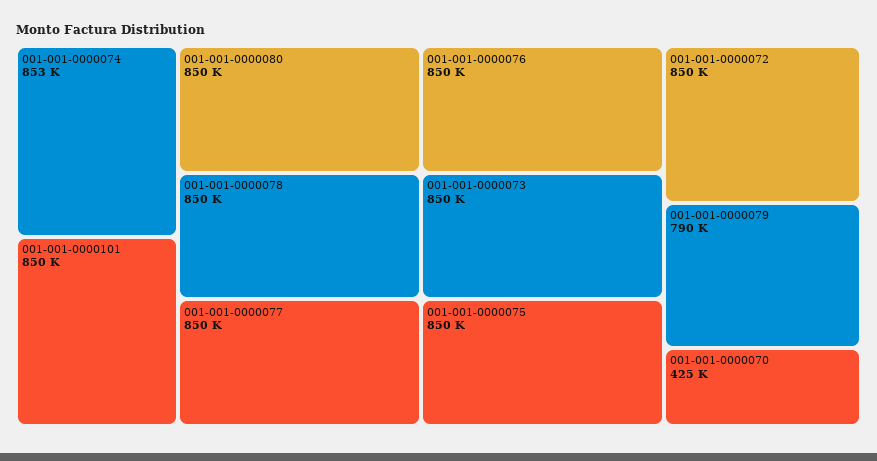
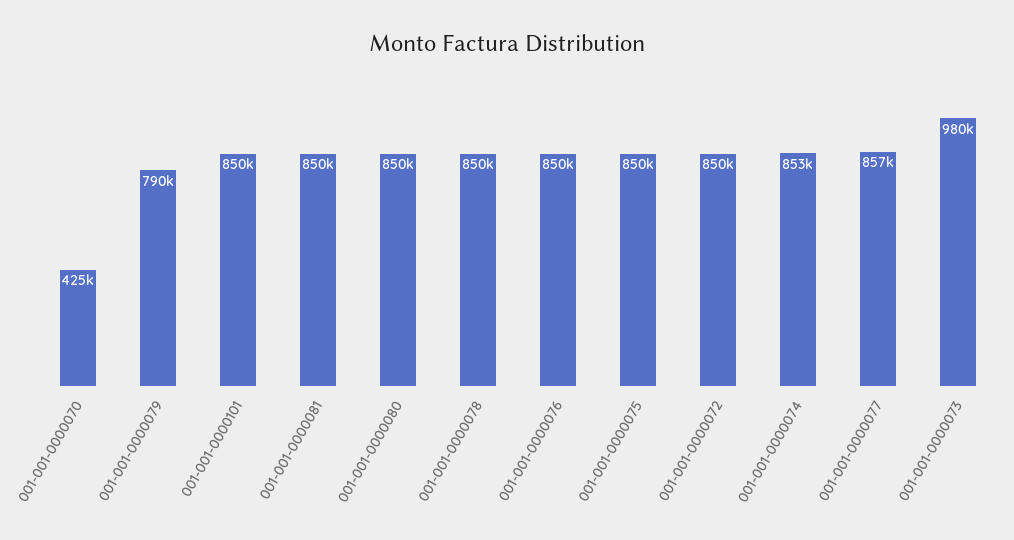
001-001-0000077: 850000 -> 857000
001-001-0000073: 850000 -> 980000
001-001-0000081: none -> 850000

